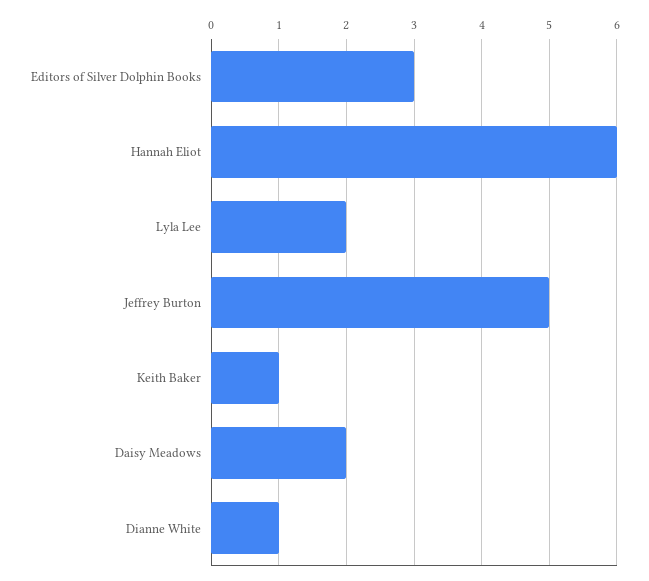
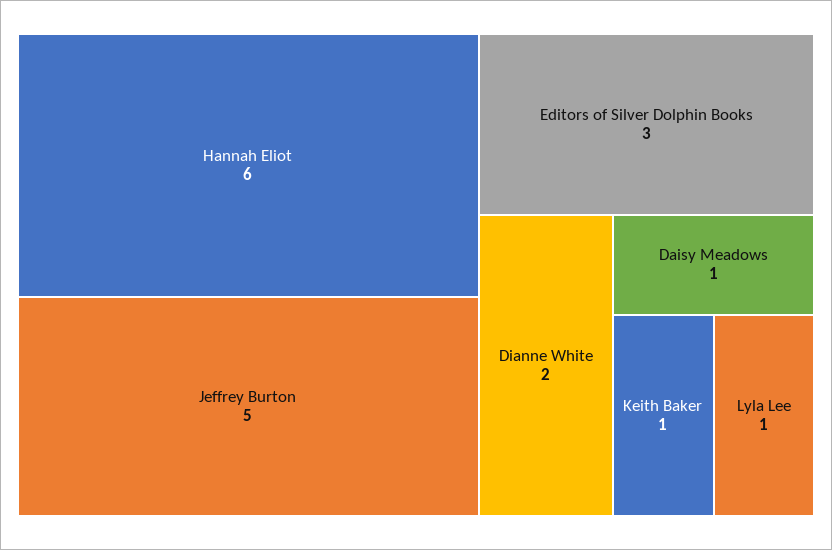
Lyla Lee: 2 -> 1
Daisy Meadows: 2 -> 1
Dianne White: 1 -> 2

